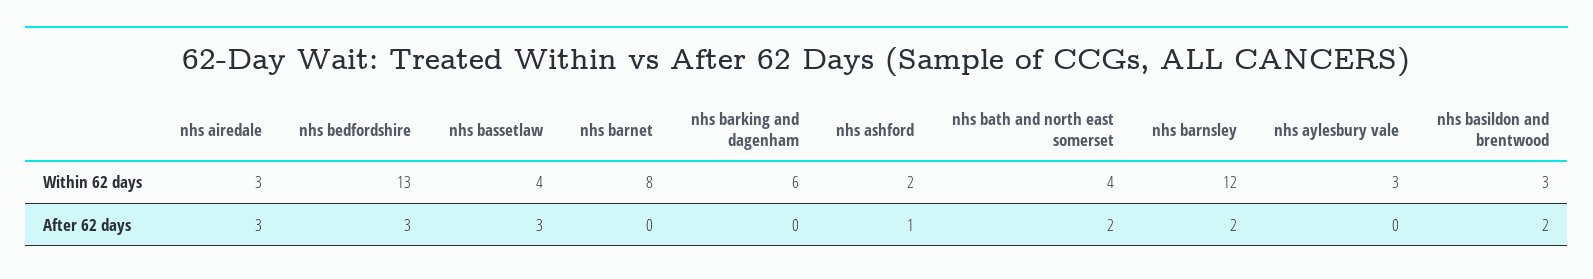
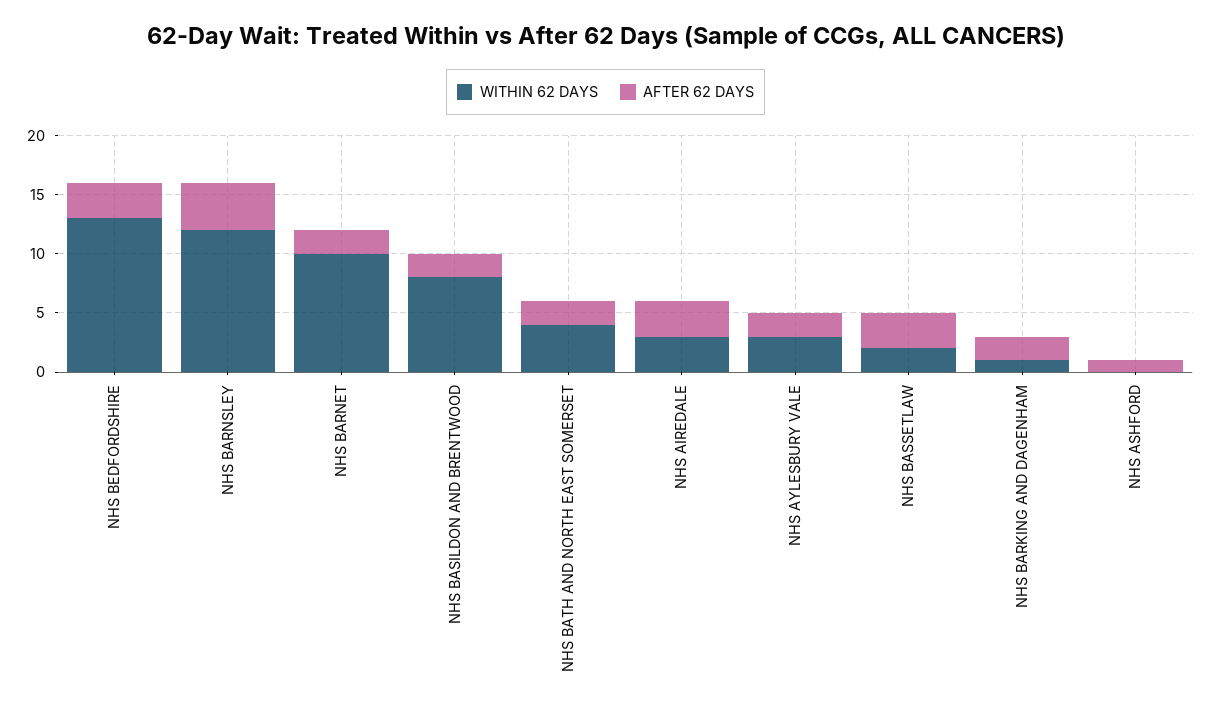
Within 62 days, nhs bassetlaw: 4 -> 2
Within 62 days, nhs barnet: 8 -> 10
Within 62 days, nhs barking and dagenham: 6 -> 1
Within 62 days, nhs ashford: 2 -> 0
Within 62 days, nhs basildon and brentwood: 3 -> 8
After 62 days, nhs barnet: 0 -> 2
After 62 days, nhs barking and dagenham: 0 -> 2
After 62 days, nhs barnsley: 2 -> 4
After 62 days, nhs aylesbury vale: 0 -> 2

